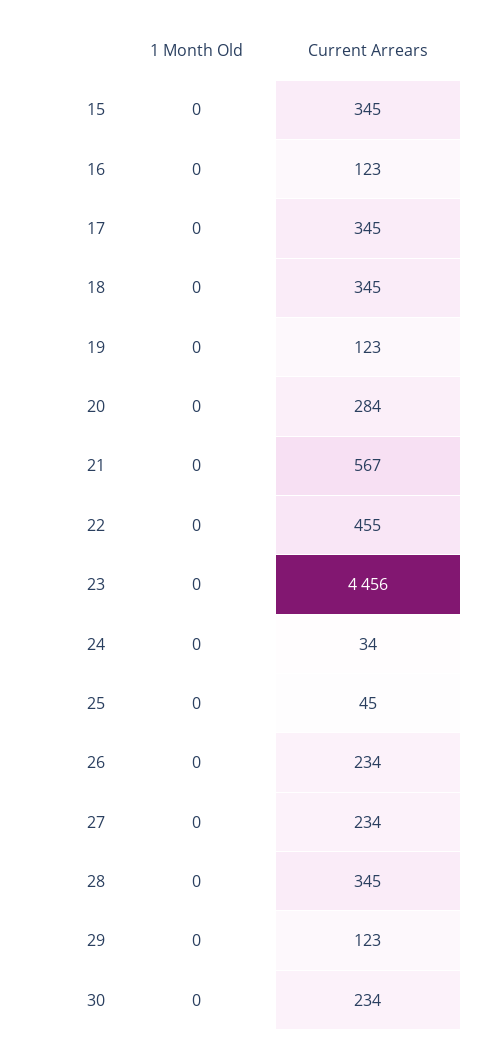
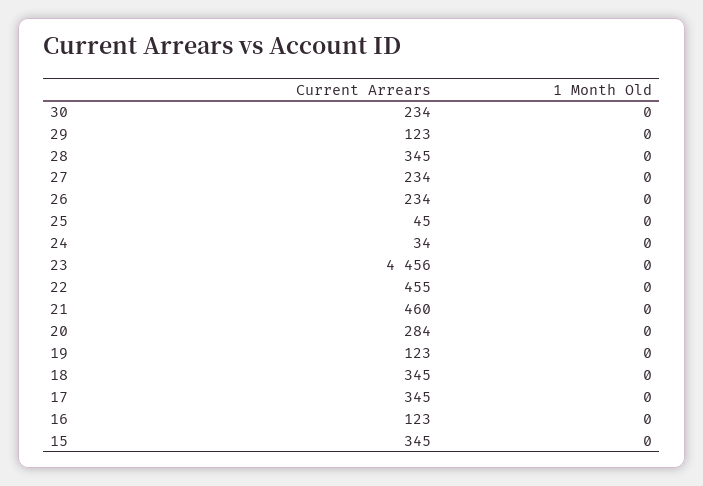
Current Arrears, 21: 567 -> 460

